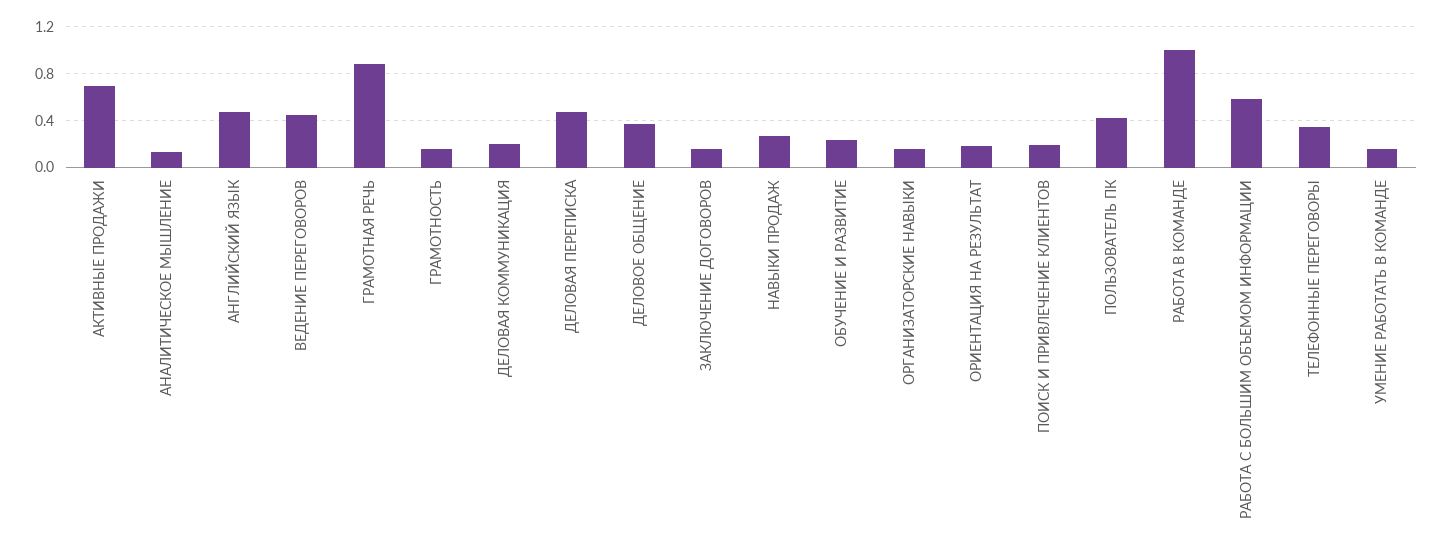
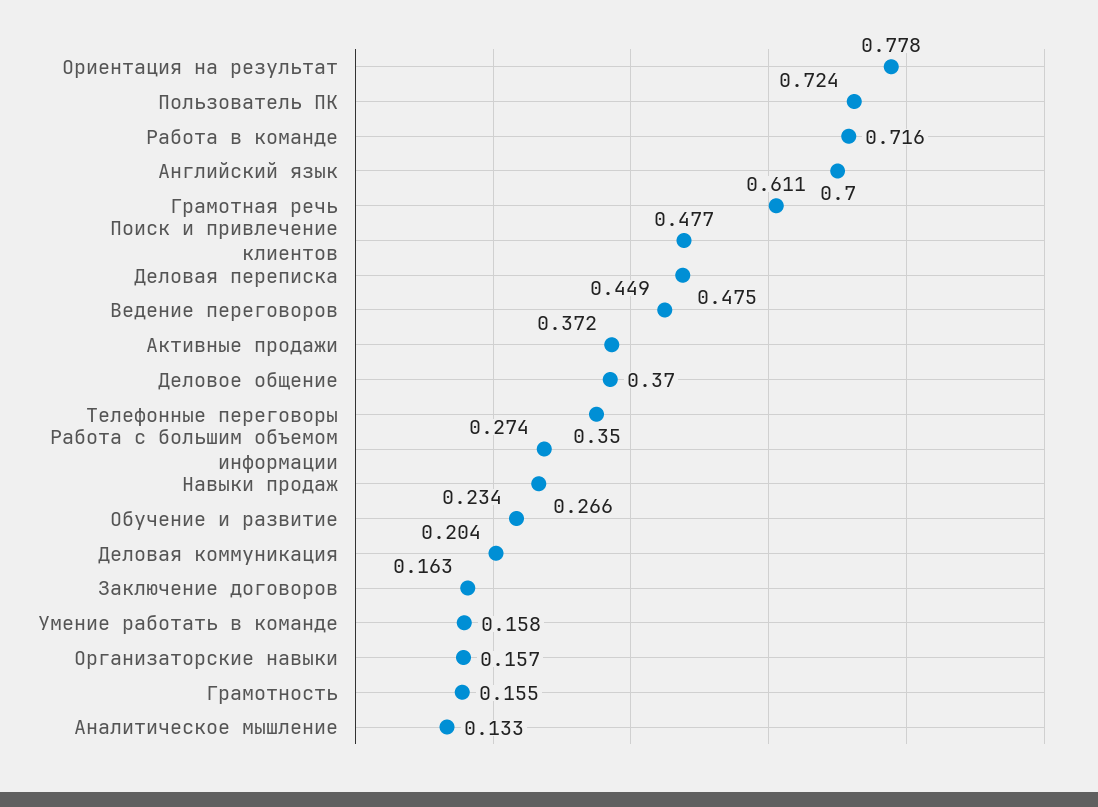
АКТИВНЫЕ ПРОДАЖИ: 0.7 -> 0.372
АНГЛИЙСКИЙ ЯЗЫК: 0.5 -> 0.7
ГРАМОТНАЯ РЕЧЬ: 0.9 -> 0.611
ОРИЕНТАЦИЯ НА РЕЗУЛЬТАТ: 0.2 -> 0.778
ПОИСК И ПРИВЛЕЧЕНИЕ КЛИЕНТОВ: 0.2 -> 0.477
ПОЛЬЗОВАТЕЛЬ ПК: 0.4 -> 0.724
РАБОТА В КОМАНДЕ: 1 -> 0.716
РАБОТА С БОЛЬШИМ ОБЪЕМОМ ИНФОРМАЦИИ: 0.6 -> 0.274

